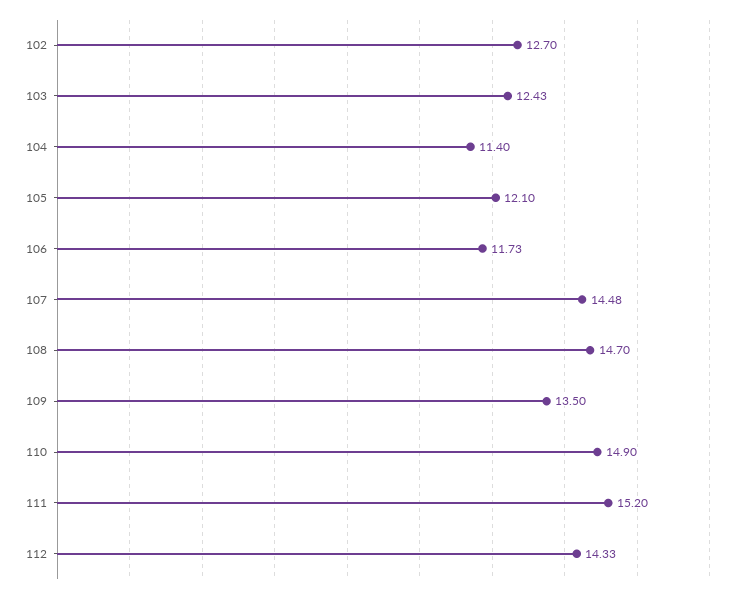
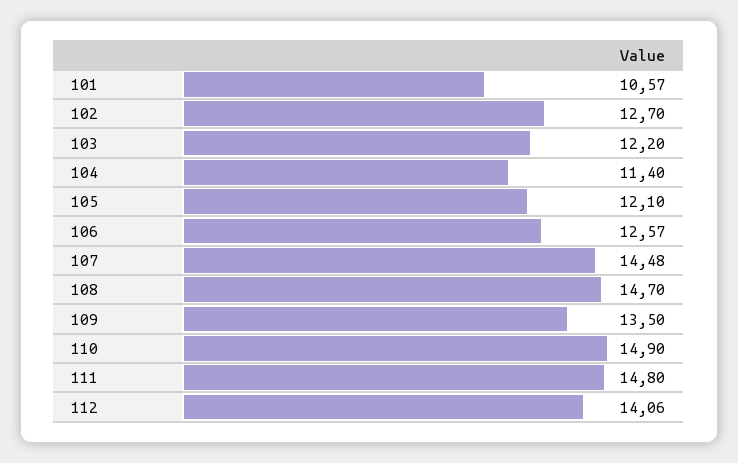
103: 12.43 -> 12.2
106: 11.73 -> 12.57
111: 15.2 -> 14.8
112: 14.33 -> 14.06
101: none -> 10.57

